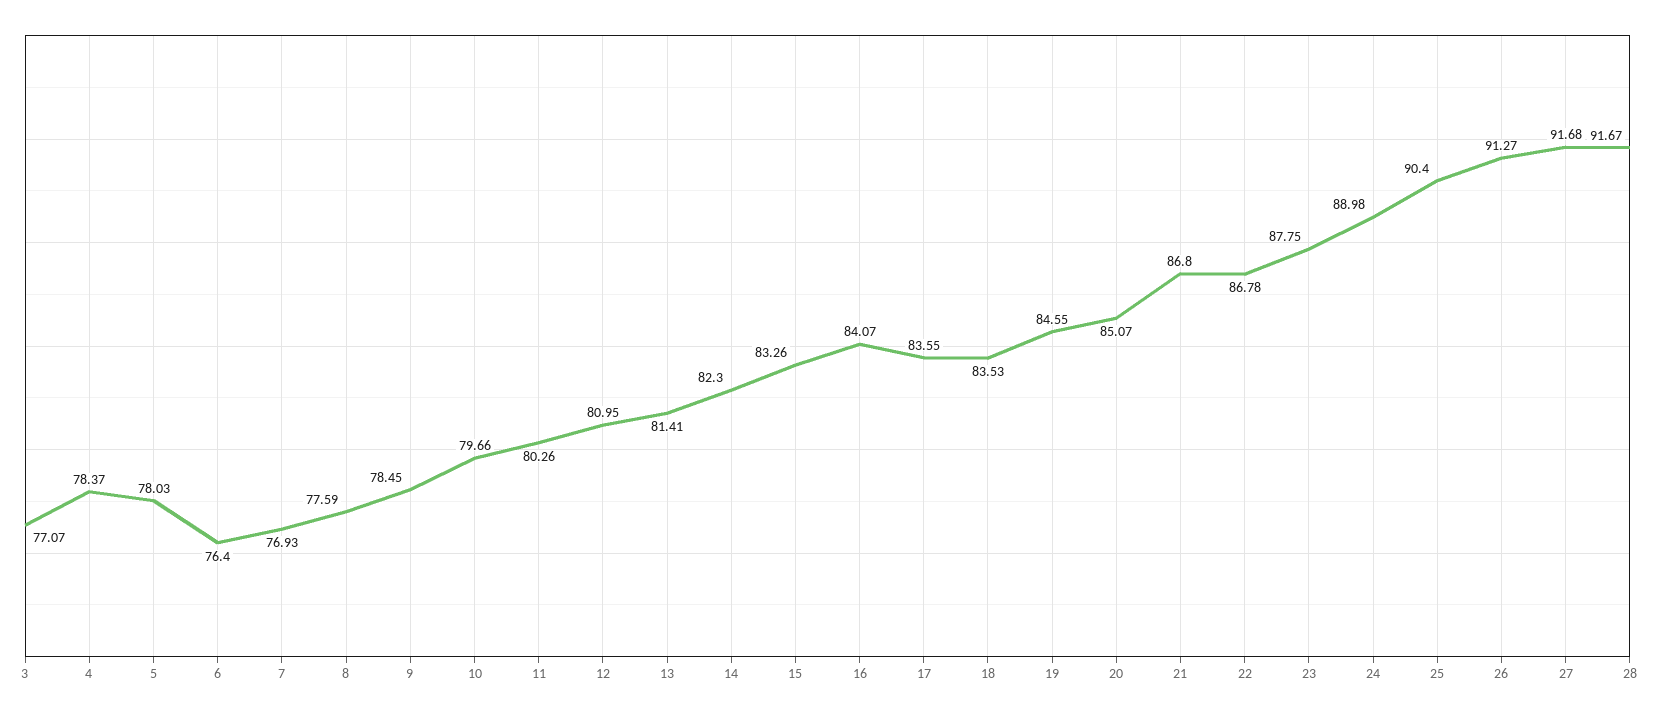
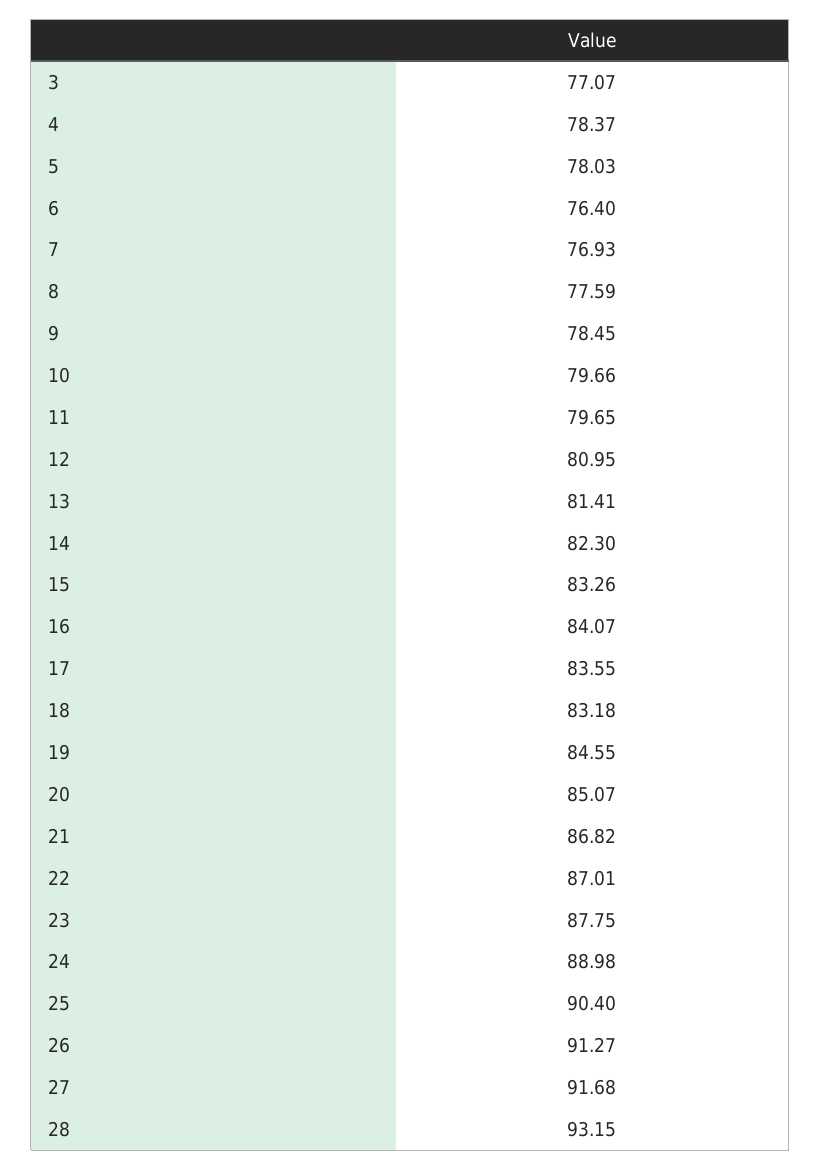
11: 80.26 -> 79.65
18: 83.53 -> 83.18
21: 86.8 -> 86.82
22: 86.78 -> 87.01
28: 91.67 -> 93.15

